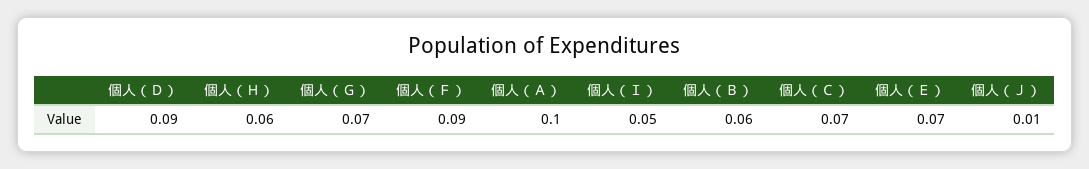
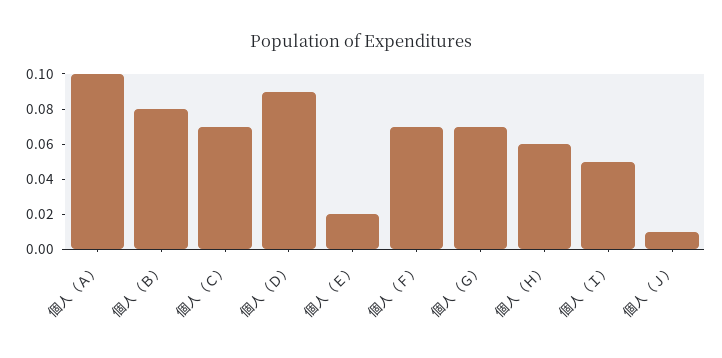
個人（Ｆ）: 0.09 -> 0.07
個人（Ｂ）: 0.06 -> 0.08
個人（Ｅ）: 0.07 -> 0.02

